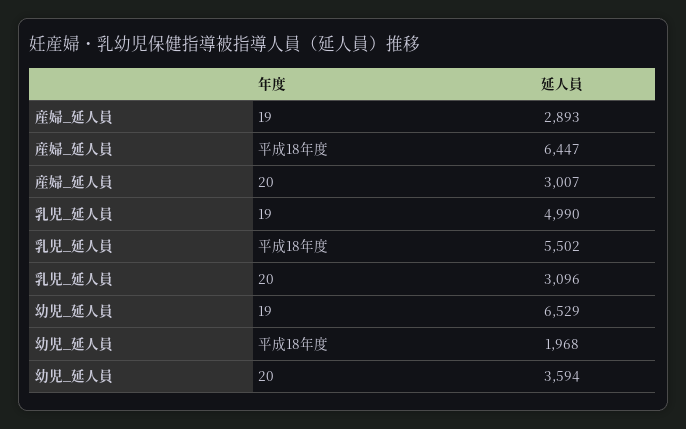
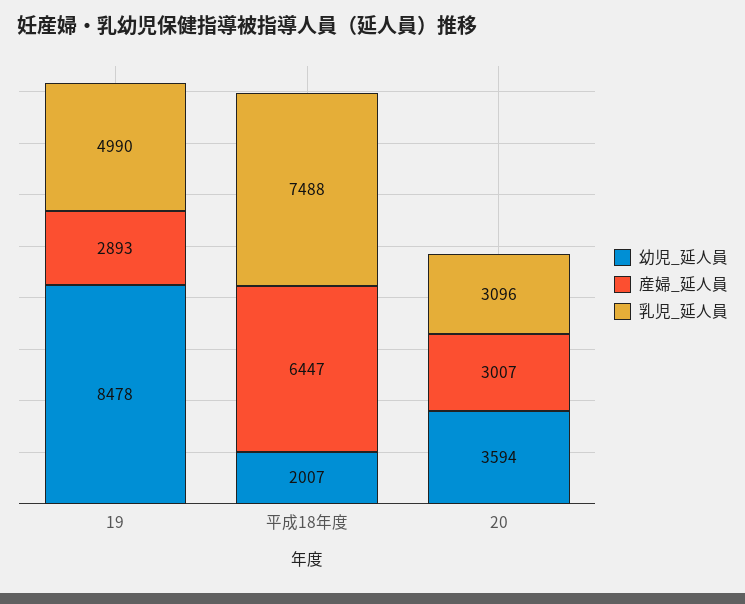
乳児_延人員, 平成18年度: 5502 -> 7488
幼児_延人員, 19: 6529 -> 8478
幼児_延人員, 平成18年度: 1968 -> 2007

